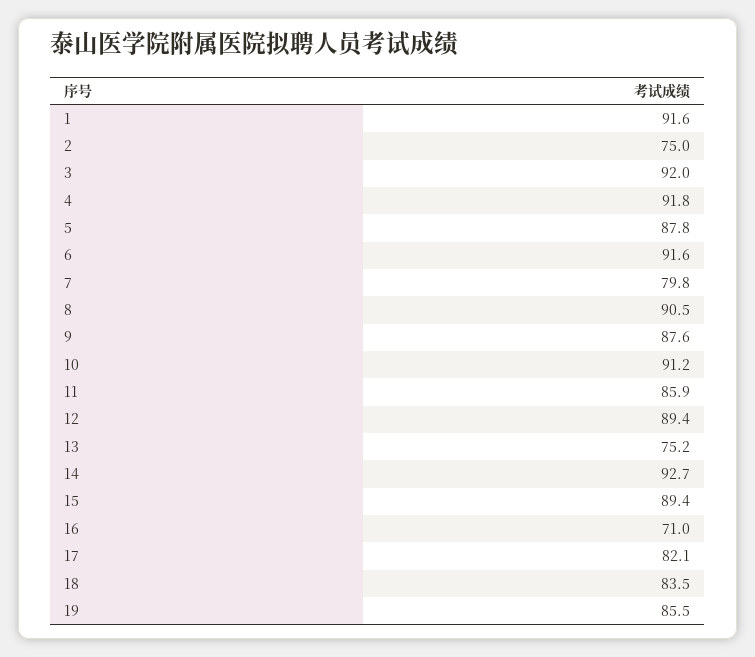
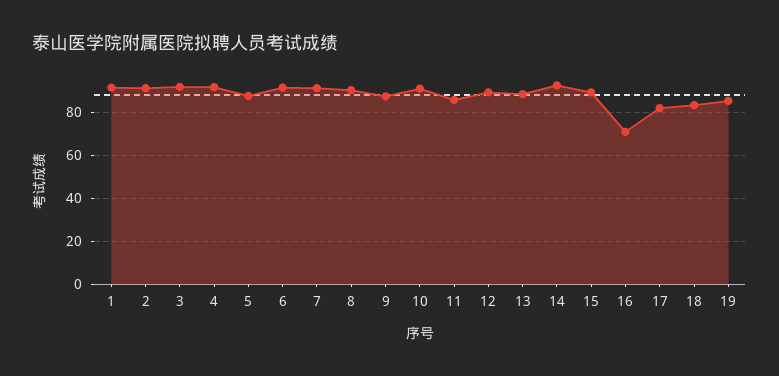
2: 75 -> 90
7: 79.8 -> 90
13: 75.2 -> 90

